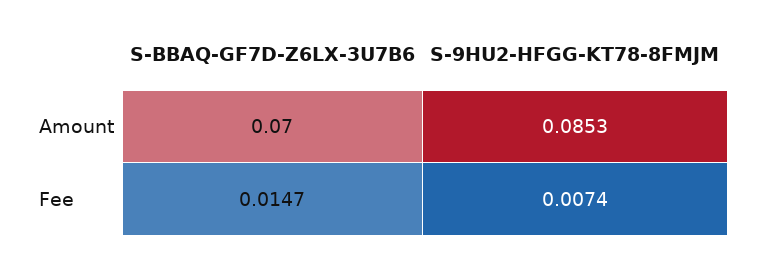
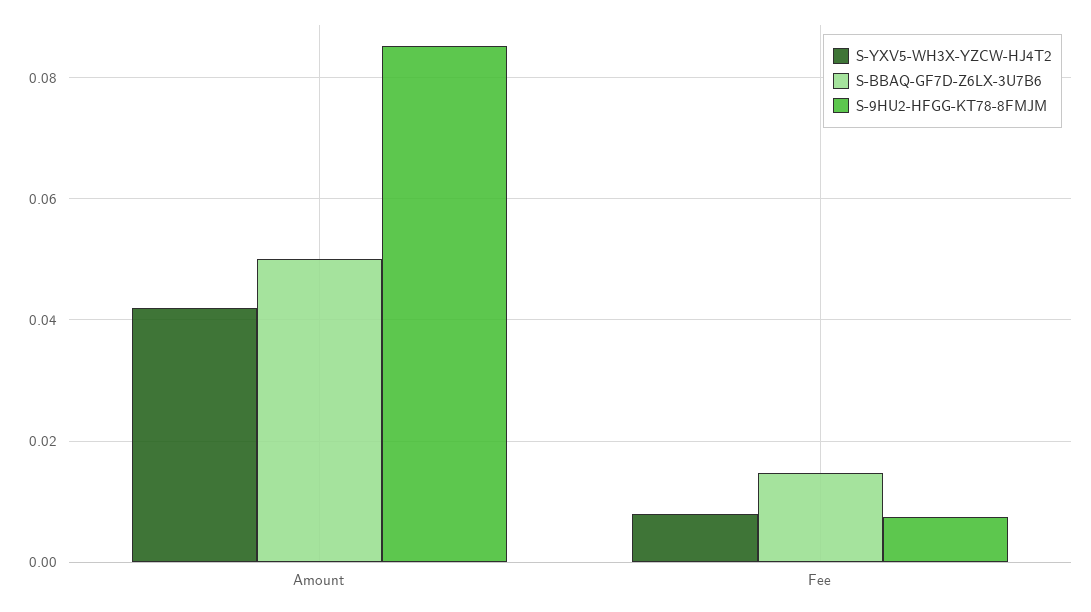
S-BBAQ-GF7D-Z6LX-3U7B6, Amount: 0.07 -> 0.05
S-YXV5-WH3X-YZCW-HJ4T2, Amount: none -> 0.042
S-YXV5-WH3X-YZCW-HJ4T2, Fee: none -> 0.008

